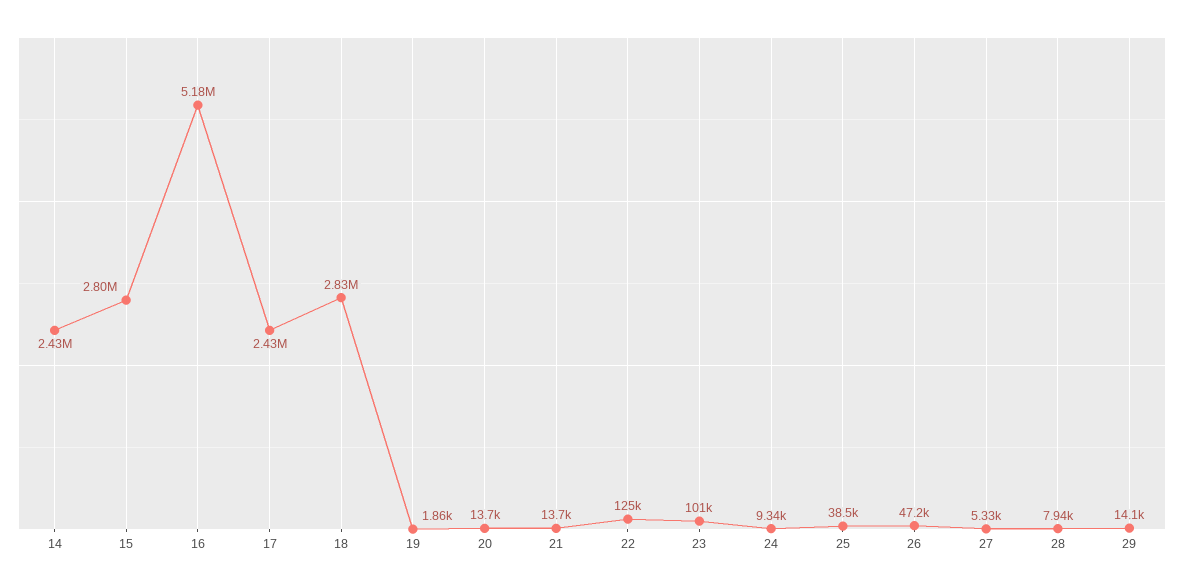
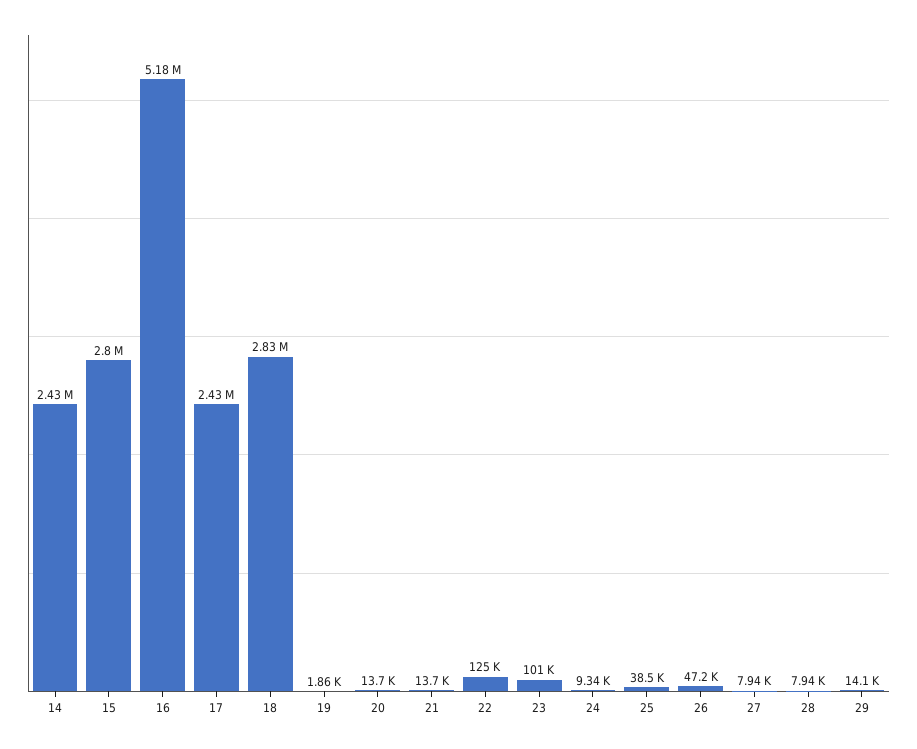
27: 5330 -> 7940

